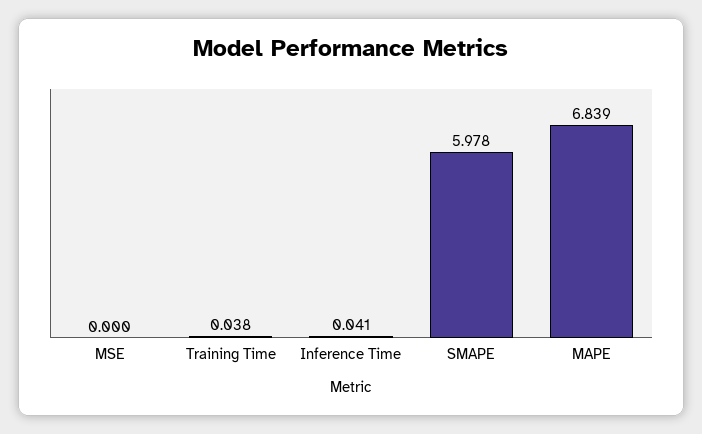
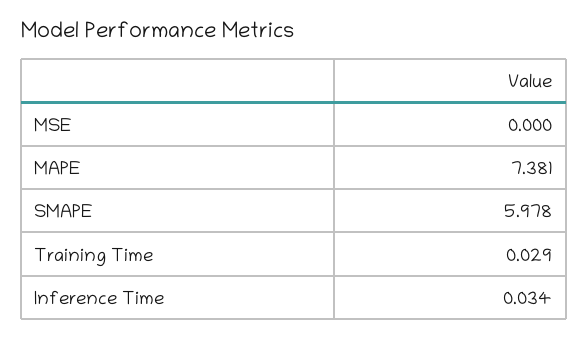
Training Time: 0.038 -> 0.029
Inference Time: 0.041 -> 0.034
MAPE: 6.839 -> 7.381

